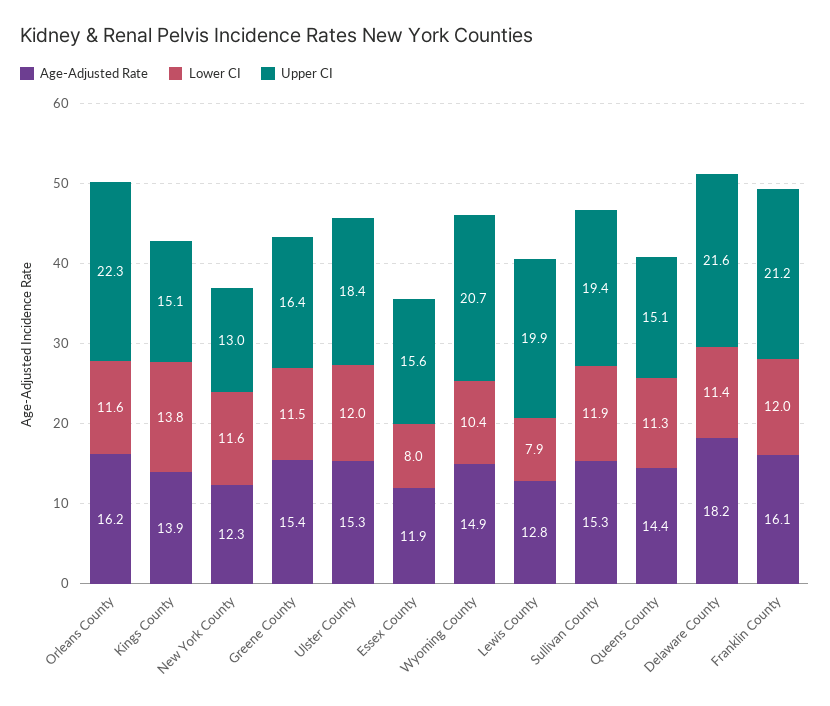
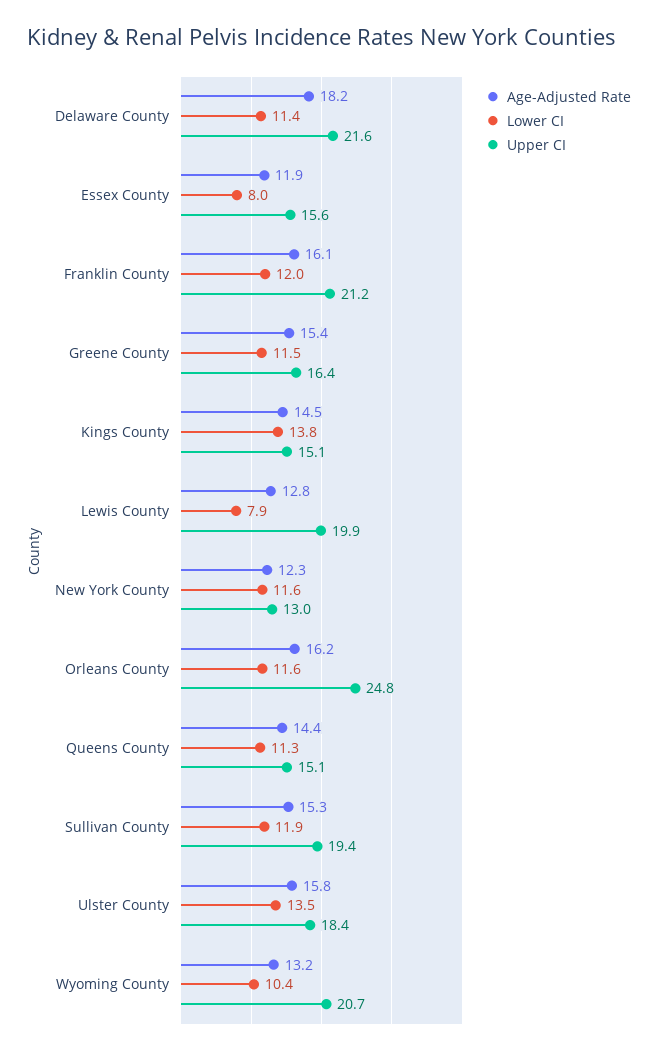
Upper CI, Orleans County: 22.3 -> 24.8
Age-Adjusted Rate, Kings County: 13.9 -> 14.5
Age-Adjusted Rate, Ulster County: 15.3 -> 15.8
Lower CI, Ulster County: 12 -> 13.5
Age-Adjusted Rate, Wyoming County: 14.9 -> 13.2

